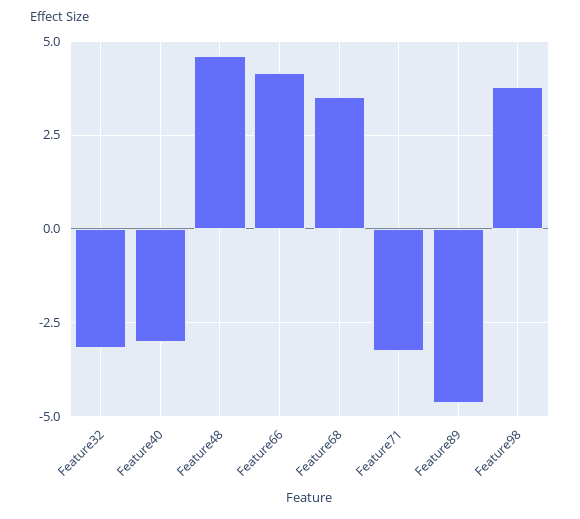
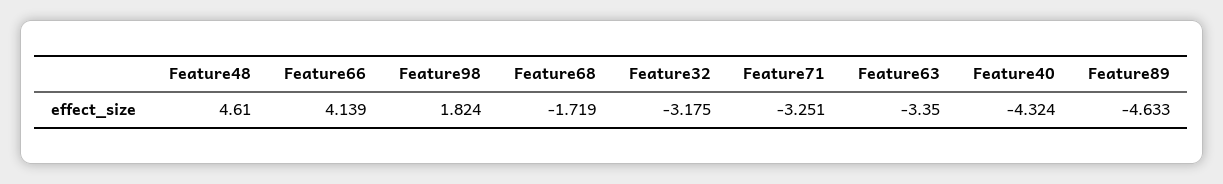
Feature40: -3 -> -4.324
Feature68: 3.5 -> -1.719
Feature98: 3.75 -> 1.824
Feature63: none -> -3.35

